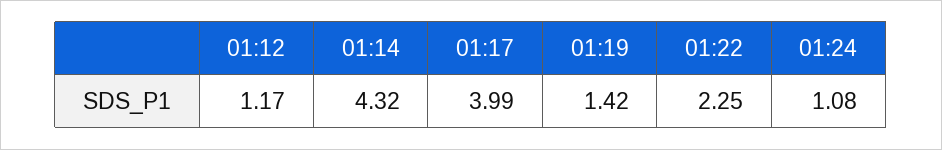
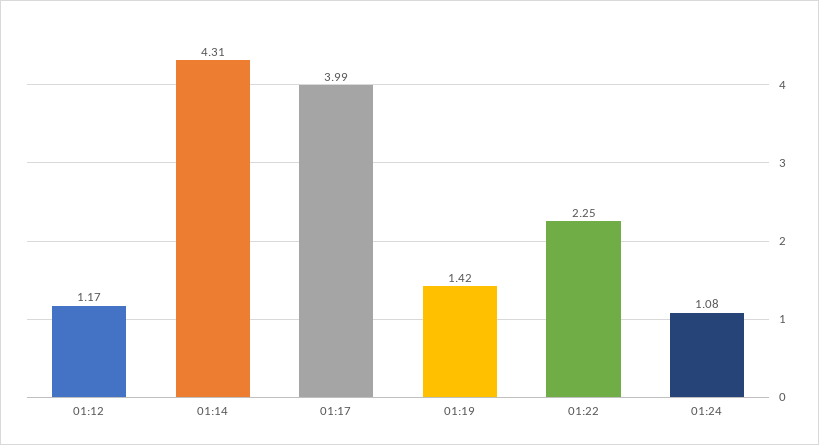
01:14: 4.32 -> 4.31

